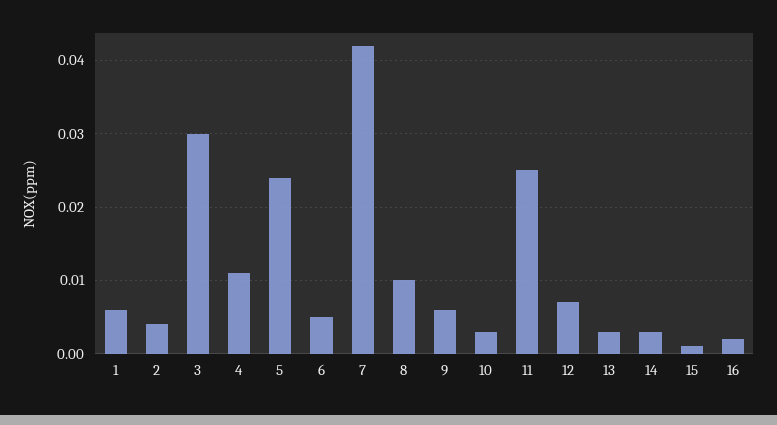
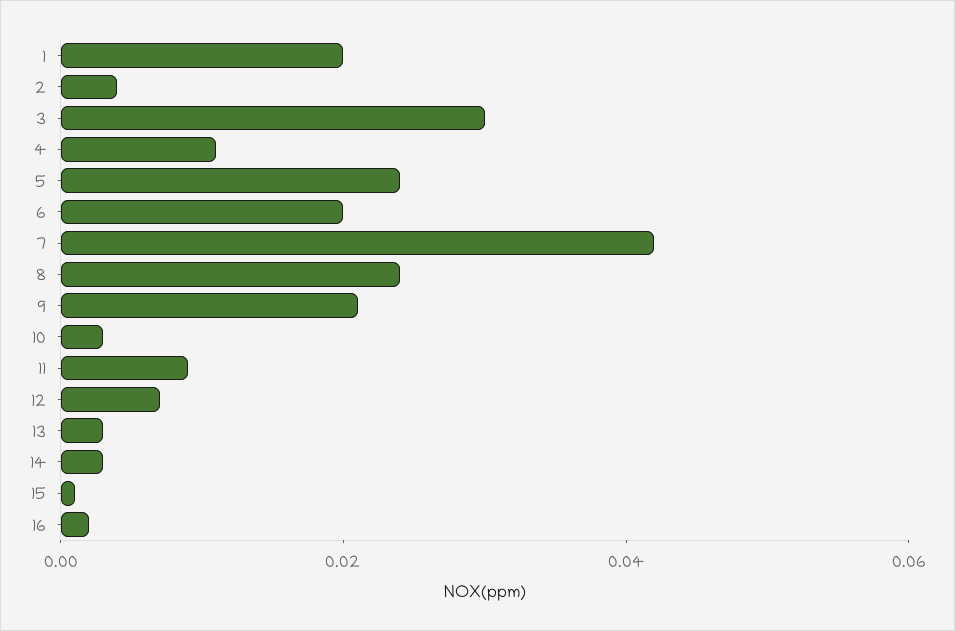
1: 0.006 -> 0.02
6: 0.005 -> 0.02
8: 0.01 -> 0.025
9: 0.006 -> 0.02
11: 0.025 -> 0.01

